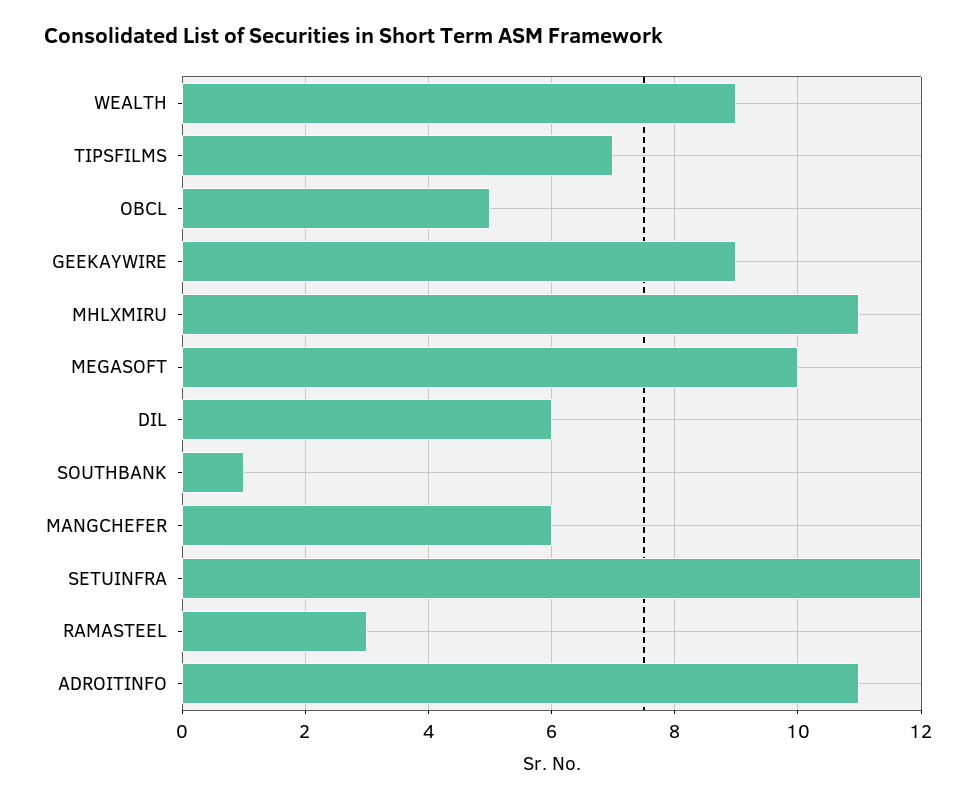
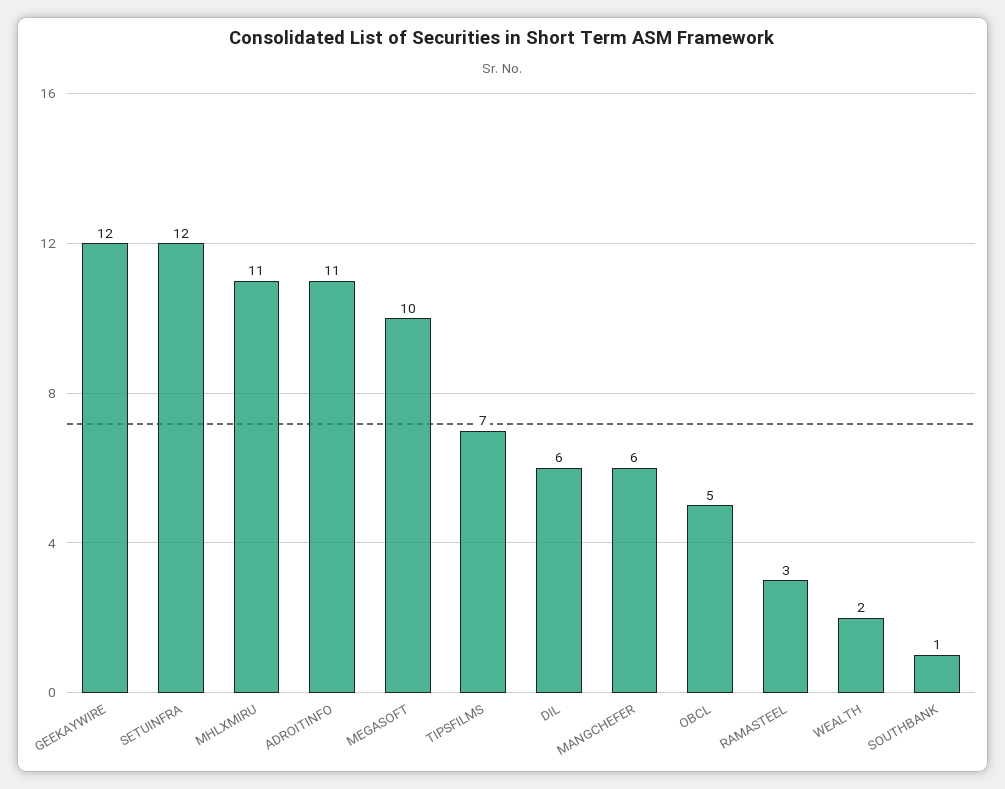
WEALTH: 9 -> 2
GEEKAYWIRE: 9 -> 12

